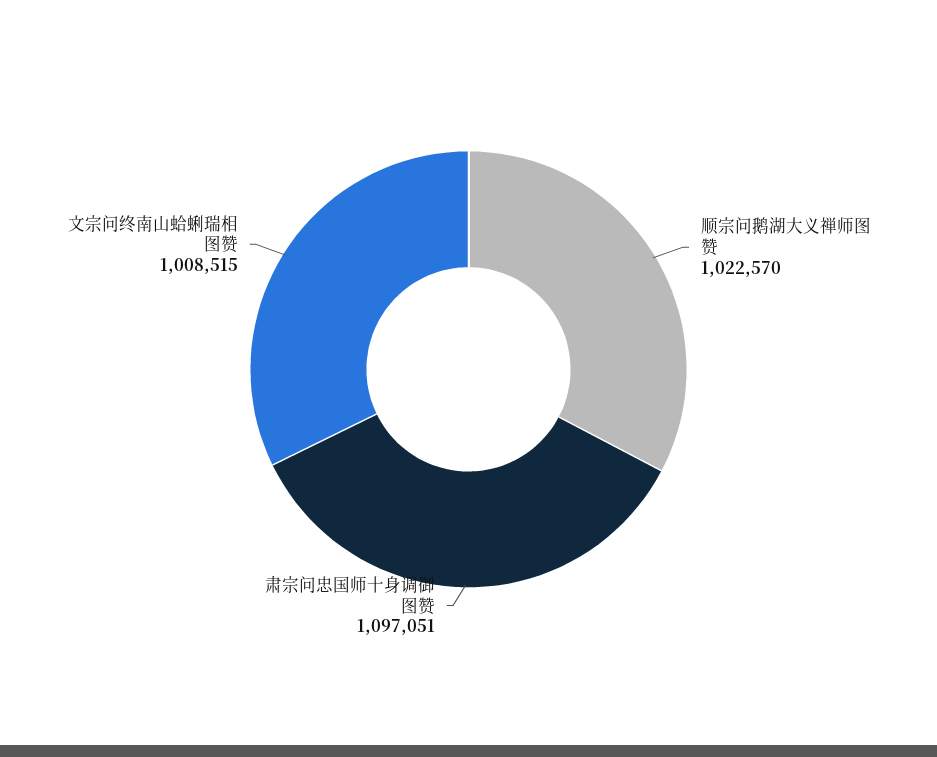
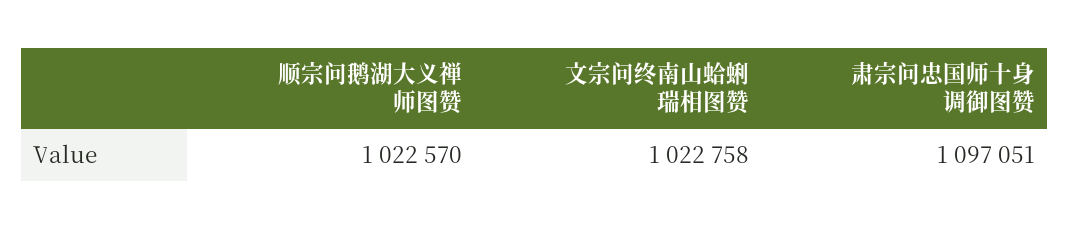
文宗问终南山蛤蜊瑞相图赞: 1008515 -> 1022758

